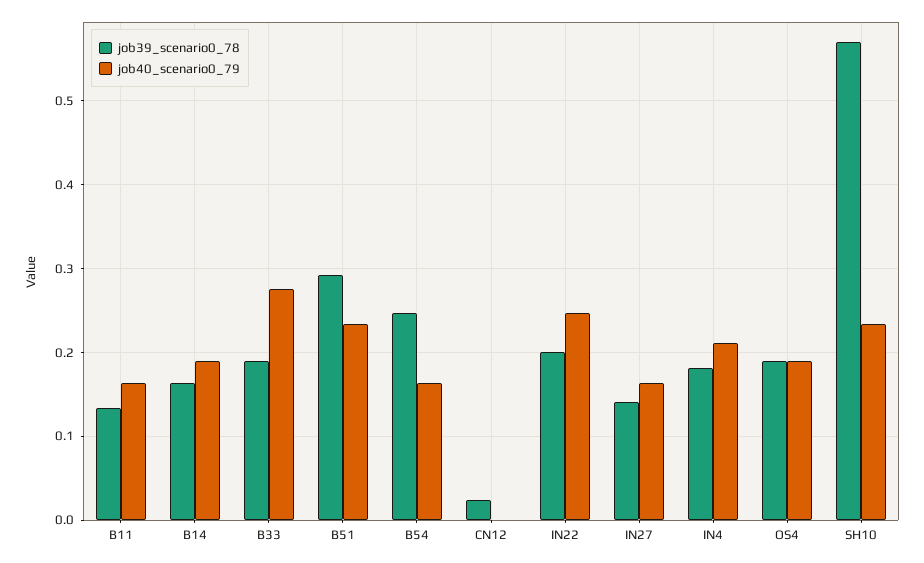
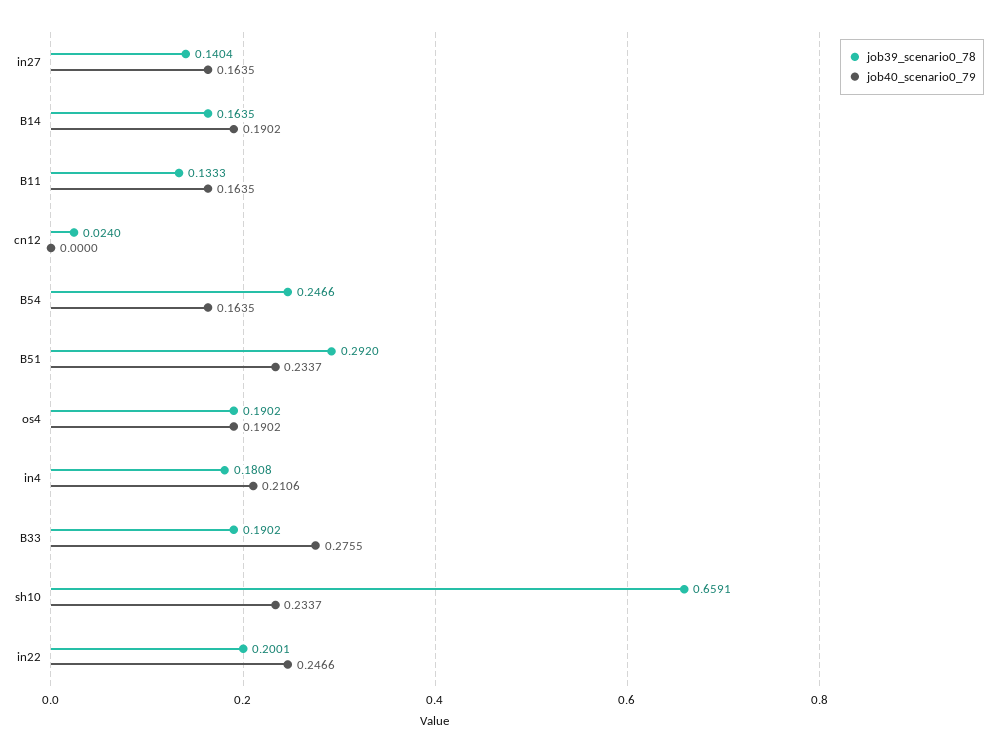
job39_scenario0_78, SH10: 0.57 -> 0.6591

